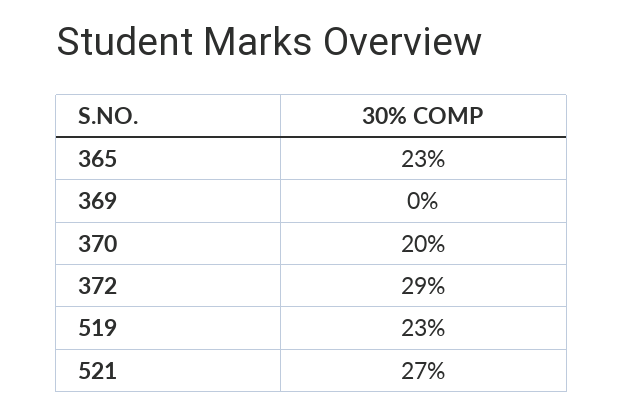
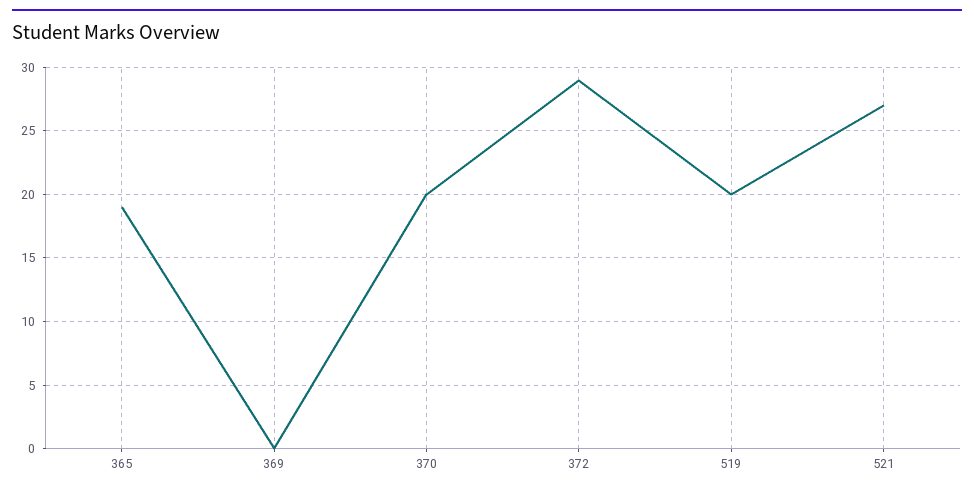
365: 23 -> 19
519: 23 -> 20

